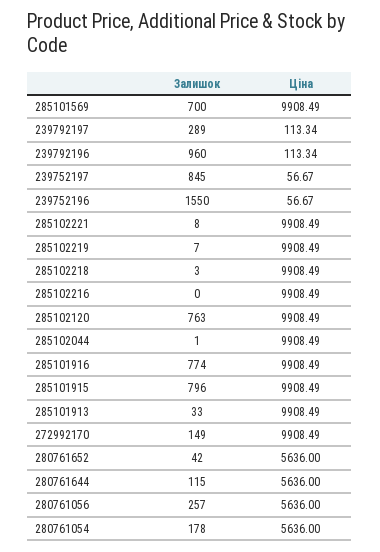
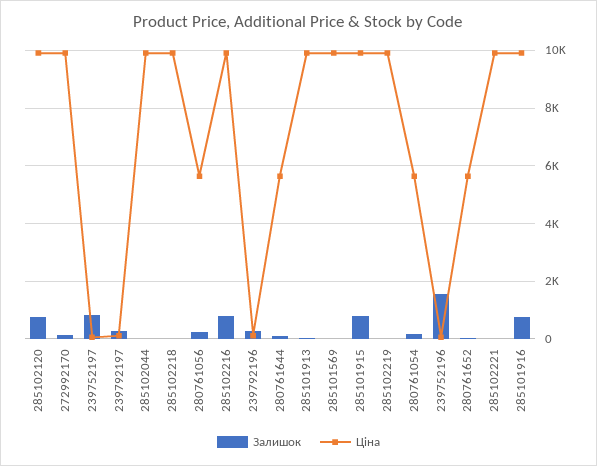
Залишок, 285101569: 700 -> 0
Залишок, 239792196: 960 -> 250
Залишок, 285102216: 0 -> 750

